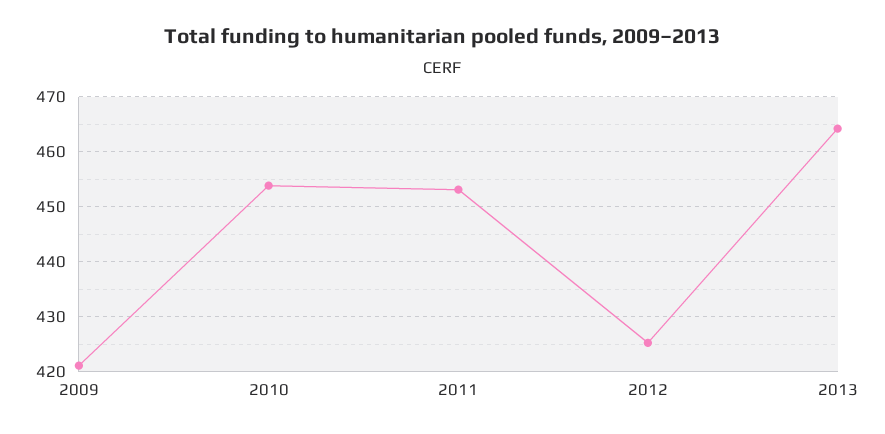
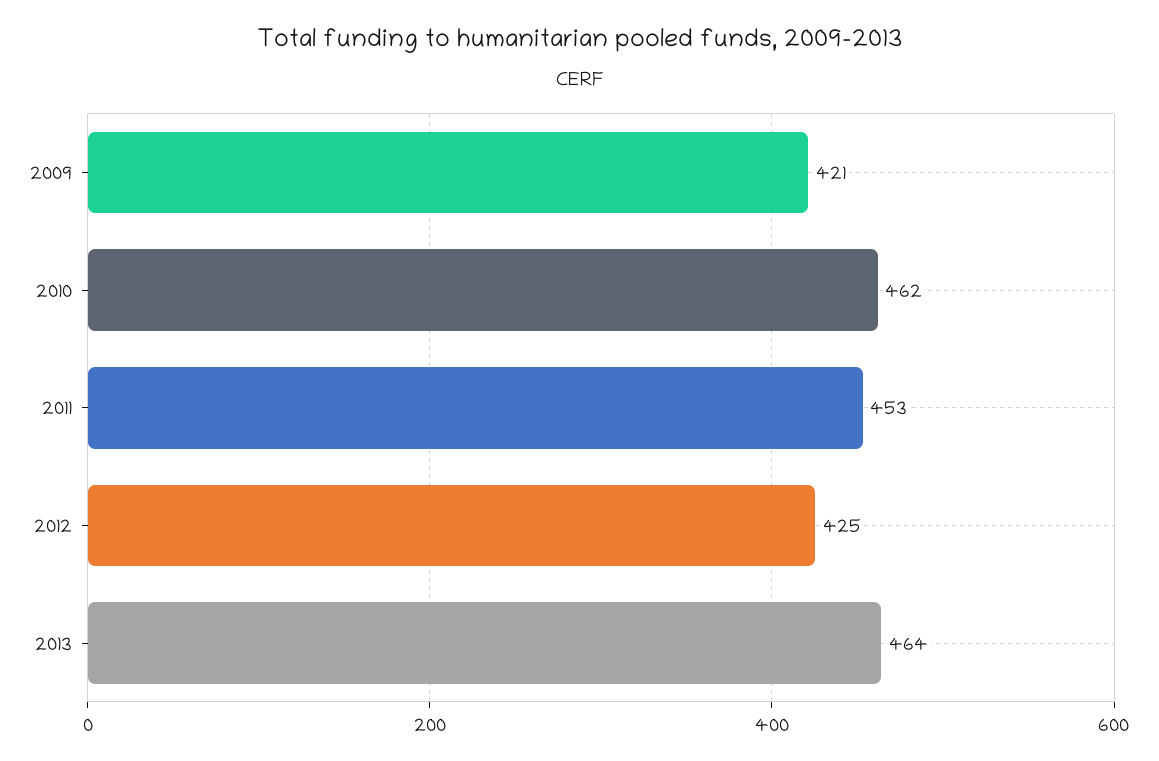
2010: 454 -> 462

